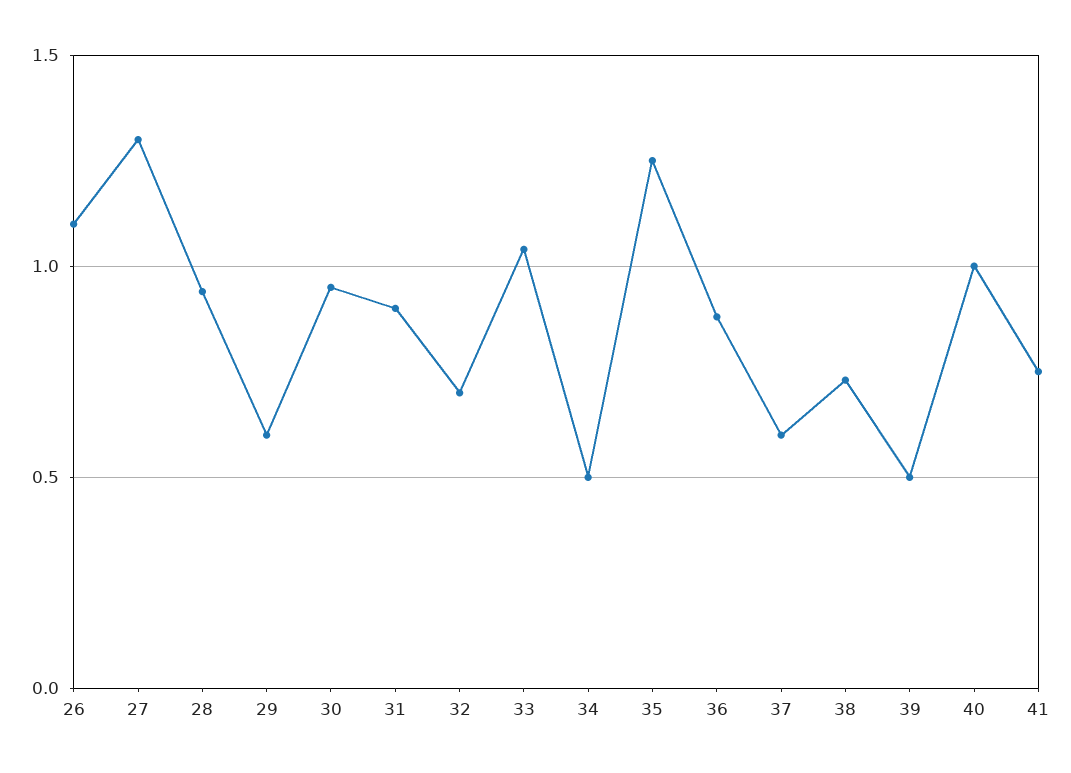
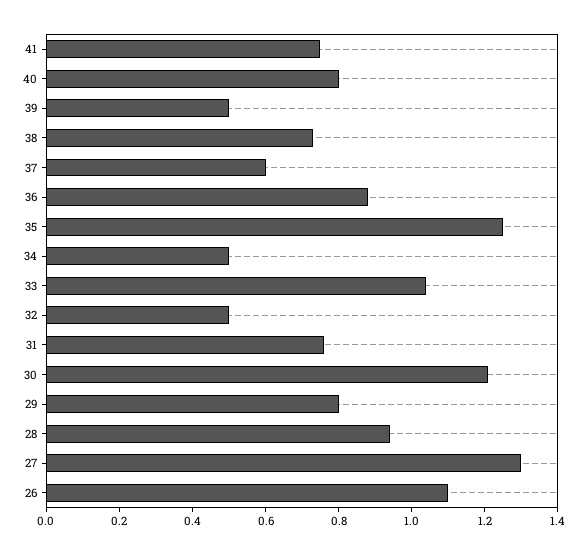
29: 0.6 -> 0.8
30: 0.95 -> 1.2
31: 0.9 -> 0.75
32: 0.7 -> 0.5
40: 1 -> 0.8

